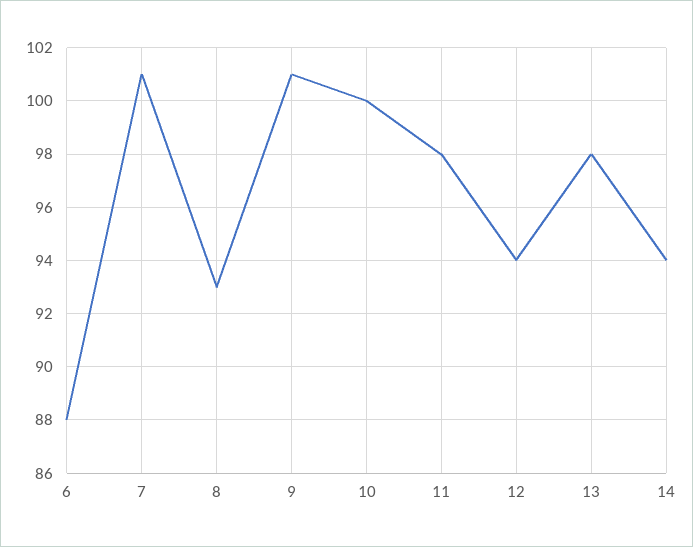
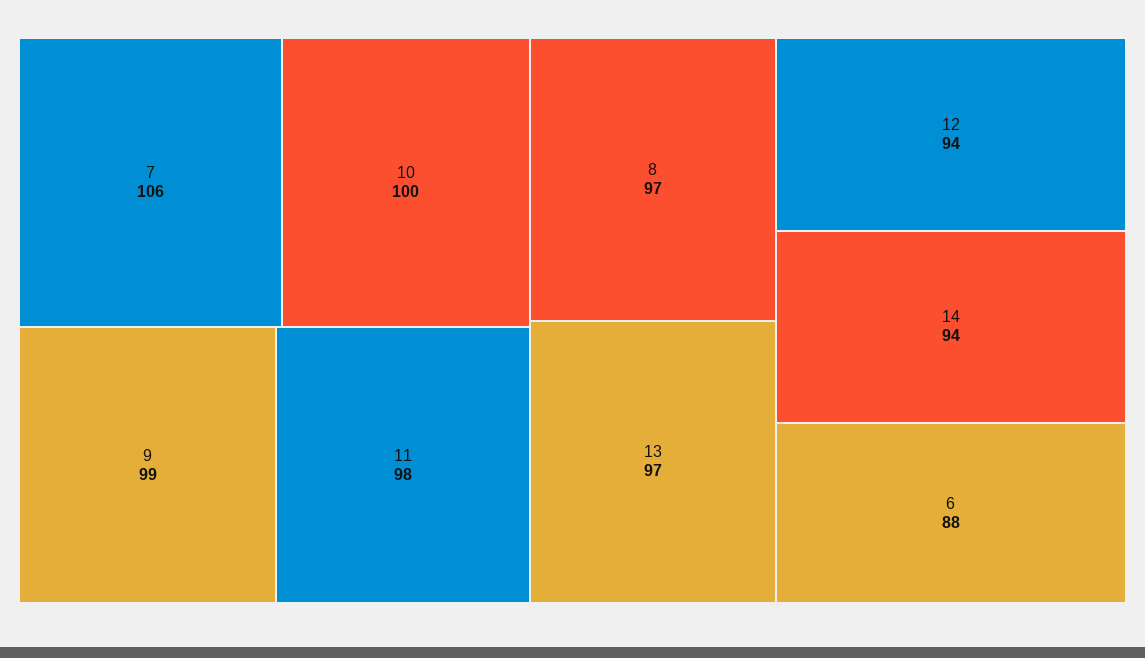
7: 101 -> 106
8: 93 -> 97
9: 101 -> 99
13: 98 -> 97

